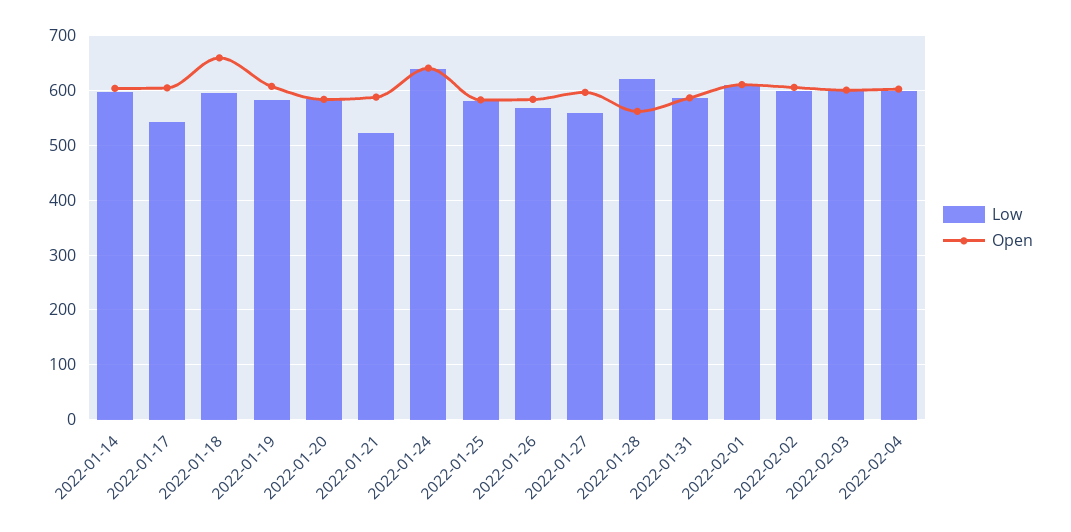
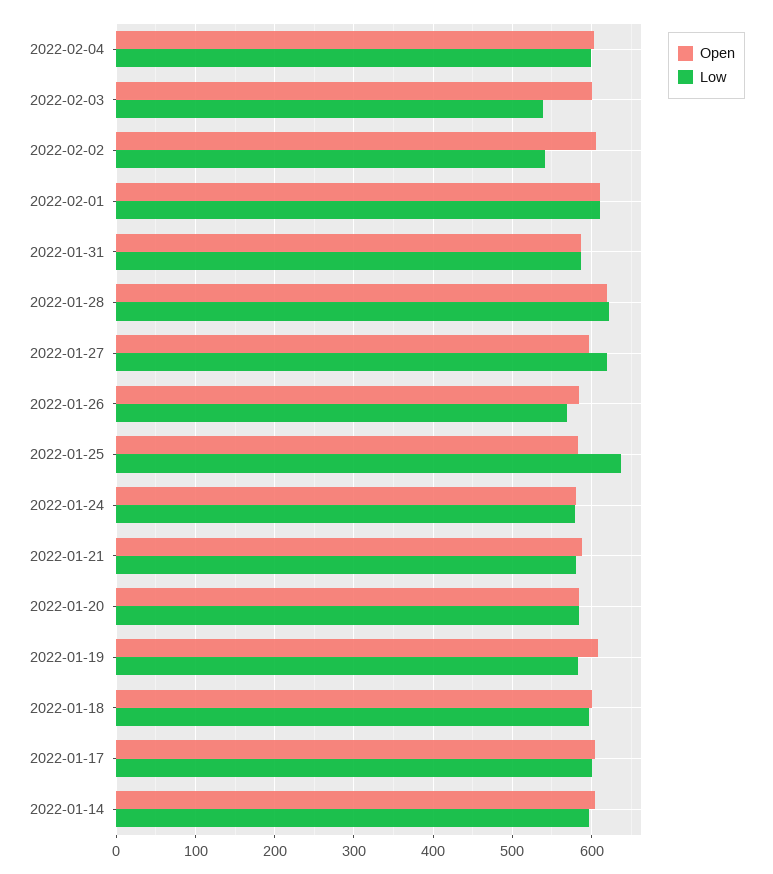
Low, 2022-01-17: 540 -> 600
Open, 2022-01-18: 660 -> 600
Low, 2022-01-21: 520 -> 580
Low, 2022-01-24: 640 -> 580
Open, 2022-01-24: 640 -> 580
Low, 2022-01-25: 580 -> 640
Low, 2022-01-27: 560 -> 620
Open, 2022-01-28: 560 -> 620
Low, 2022-02-02: 600 -> 540
Low, 2022-02-03: 600 -> 540

